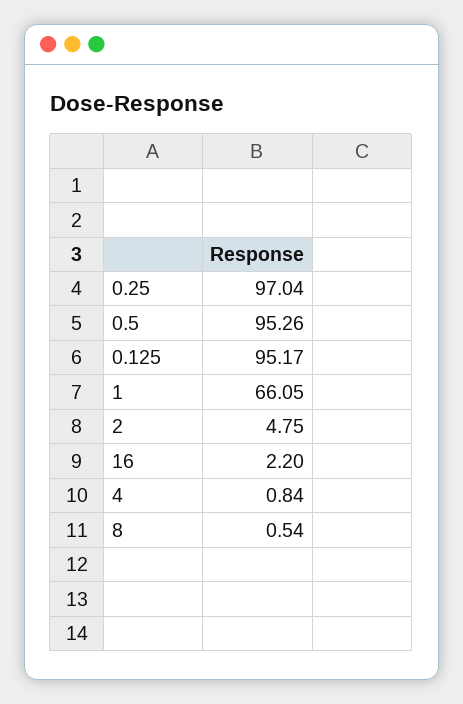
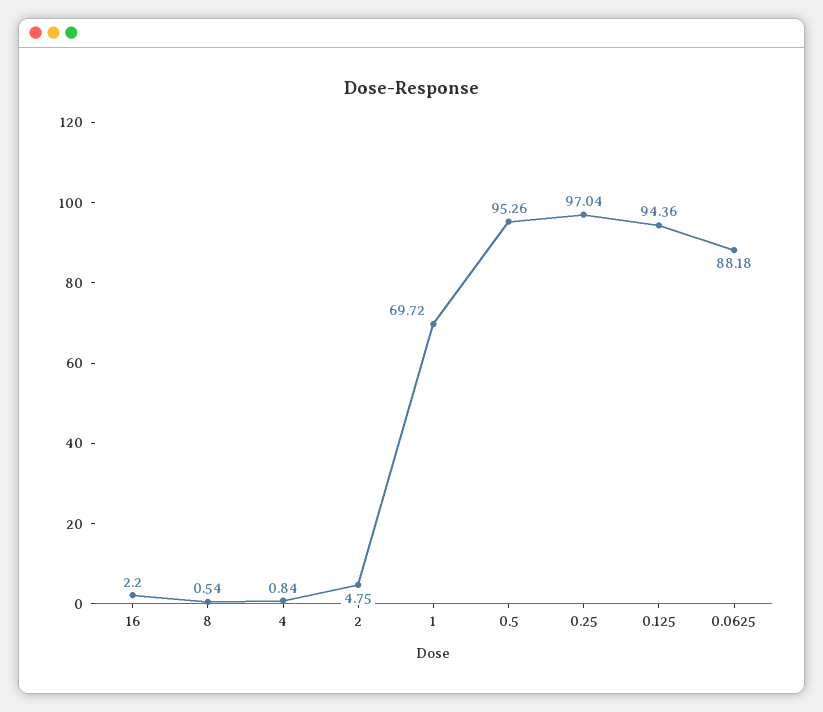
0.125: 95.17 -> 94.36
1: 66.05 -> 69.72
0.0625: none -> 88.18

